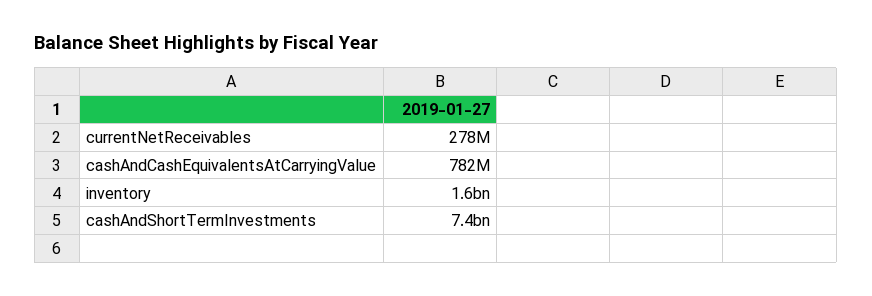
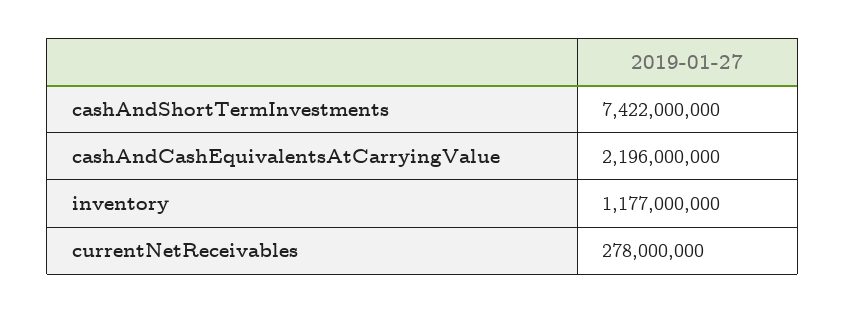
cashAndCashEquivalentsAtCarryingValue: 782000000 -> 2196000000
inventory: 1600000000 -> 1177000000

